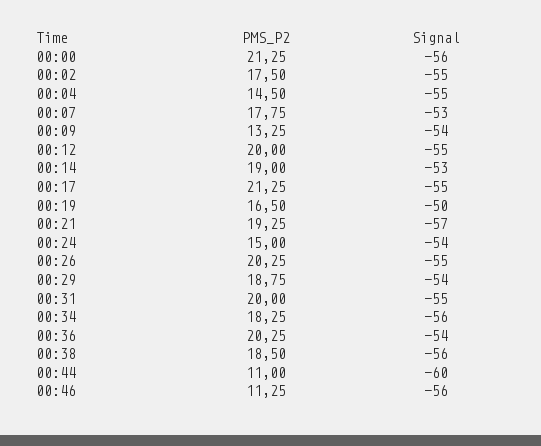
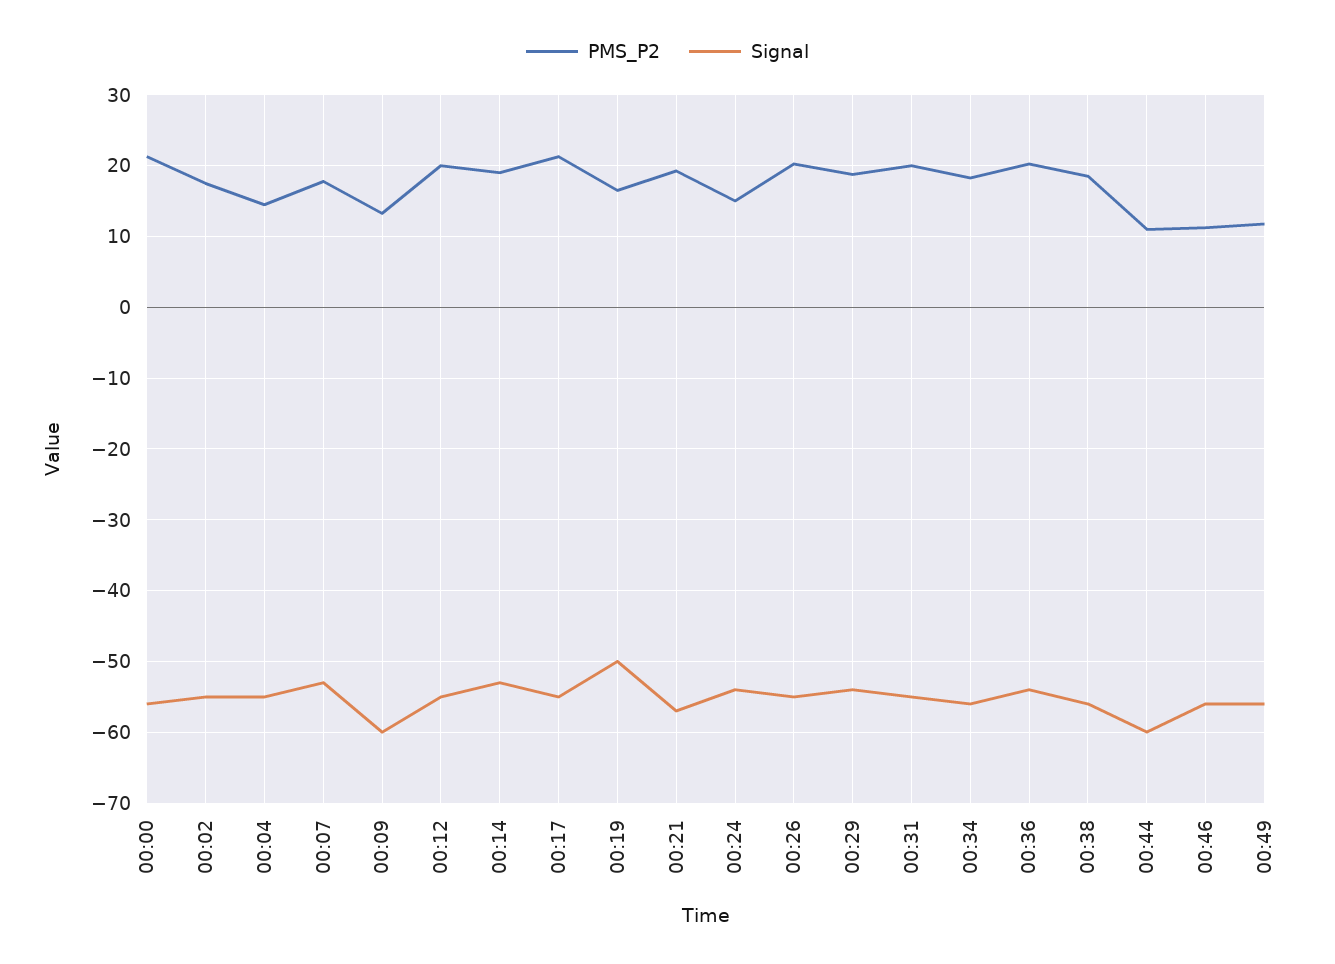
Signal, 00:09: -54 -> -60
PMS_P2, 00:49: none -> 12
Signal, 00:49: none -> -56

